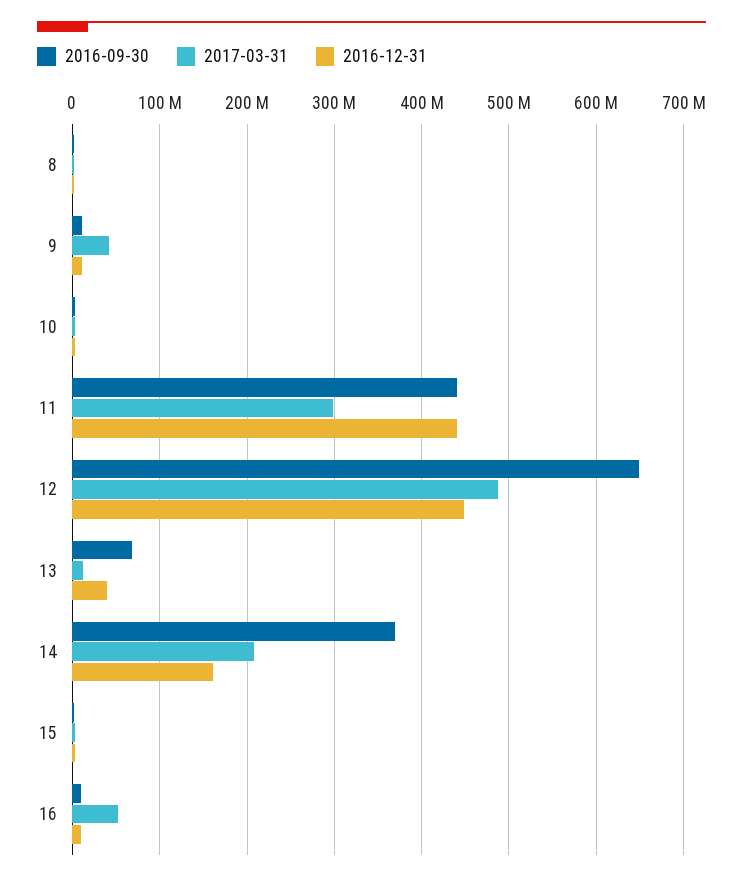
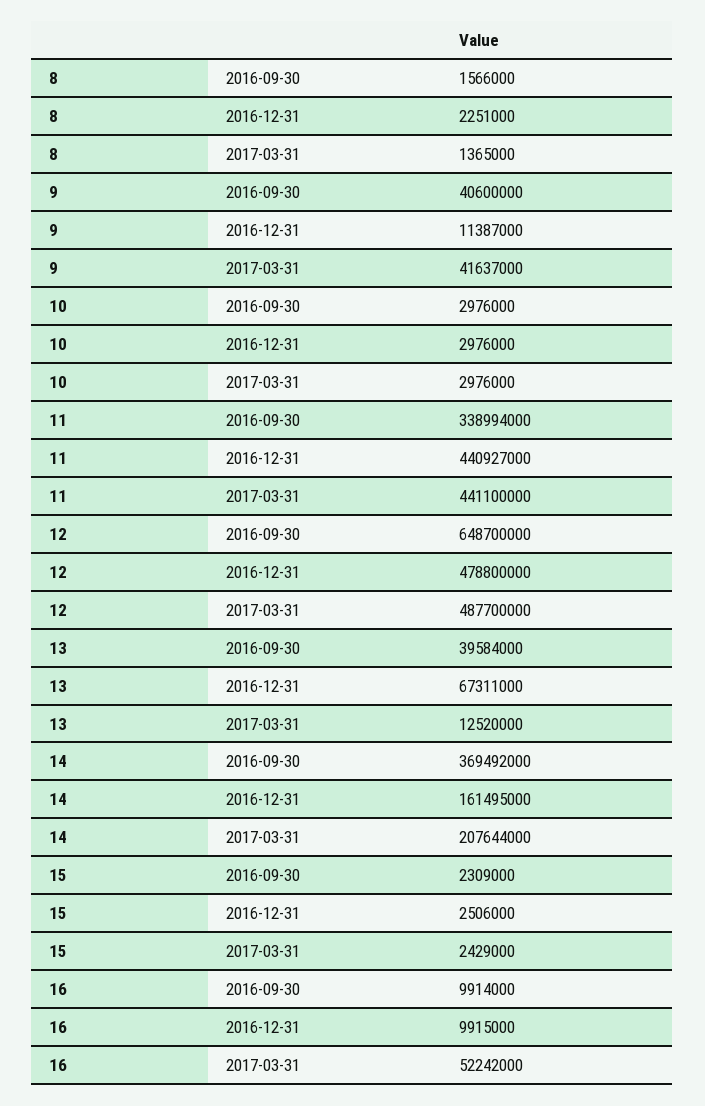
2016-09-30, 9: 10000000 -> 40600000
2016-09-30, 11: 440000000 -> 338994000
2017-03-31, 11: 300000000 -> 441100000
2016-12-31, 12: 450000000 -> 478800000
2016-09-30, 13: 70000000 -> 39584000
2016-12-31, 13: 40000000 -> 67311000

